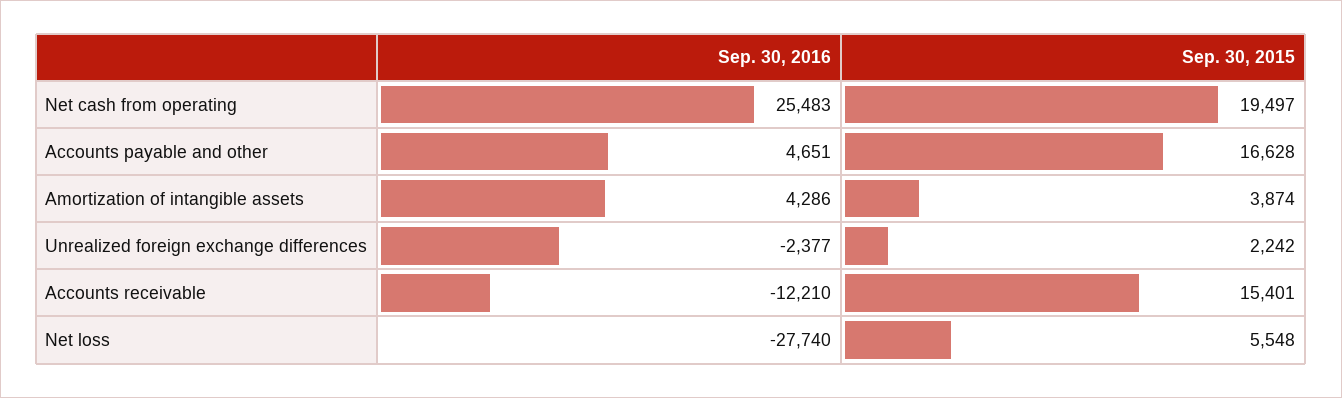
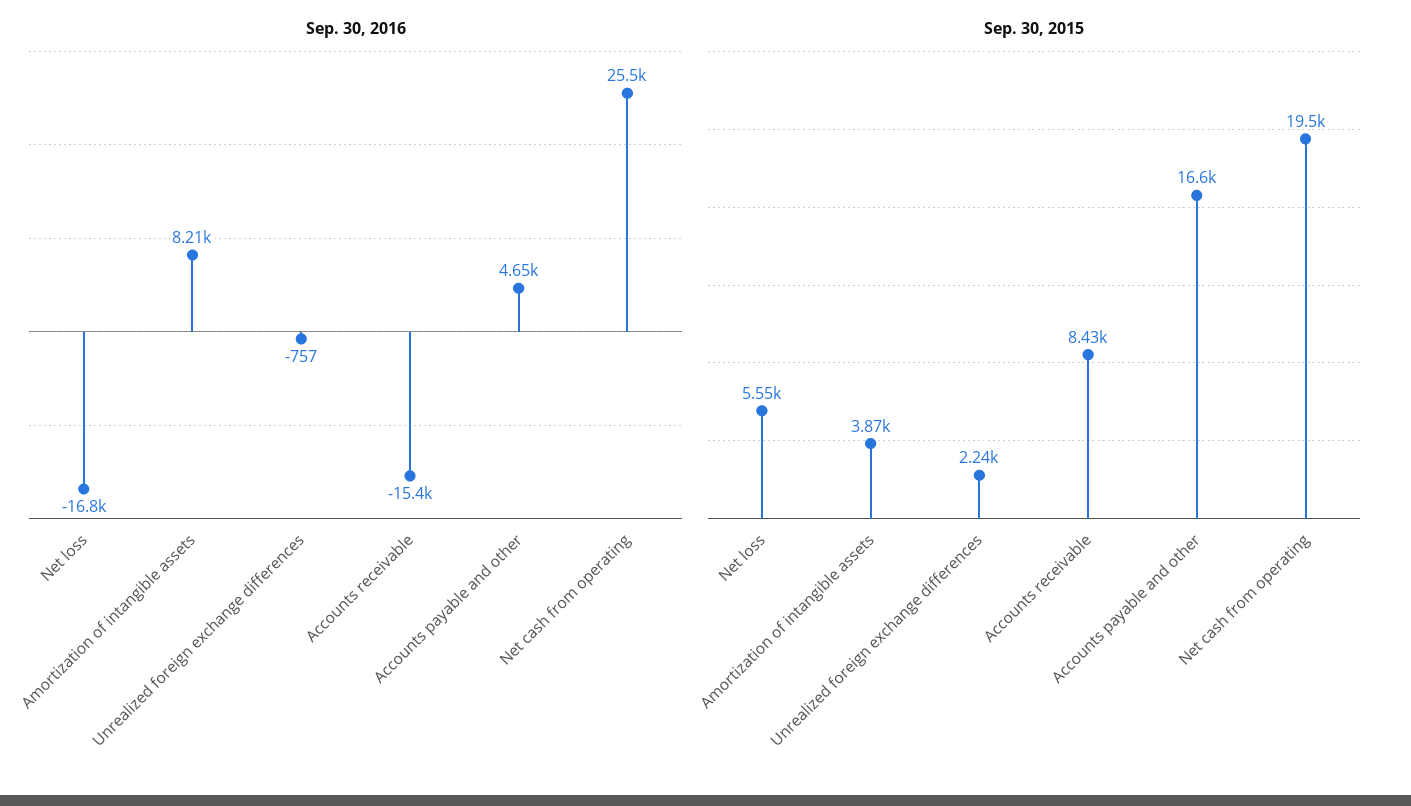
Sep. 30, 2016, Amortization of intangible assets: 4286 -> 8210
Sep. 30, 2016, Unrealized foreign exchange differences: -2377 -> -757
Sep. 30, 2016, Accounts receivable: -12210 -> -15400
Sep. 30, 2015, Accounts receivable: 15401 -> 8430
Sep. 30, 2016, Net loss: -27740 -> -16800

